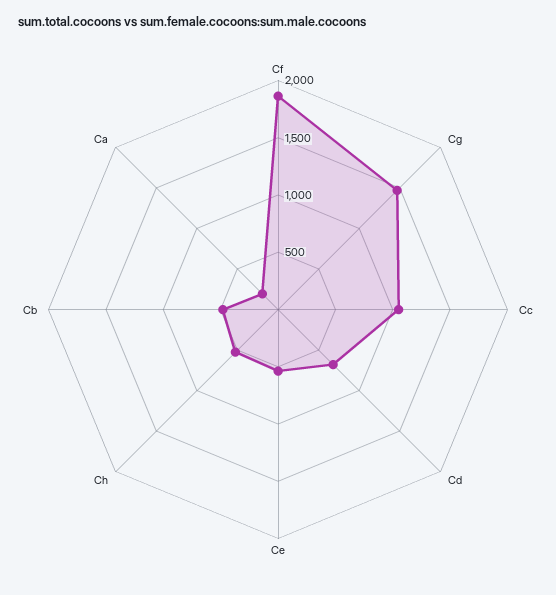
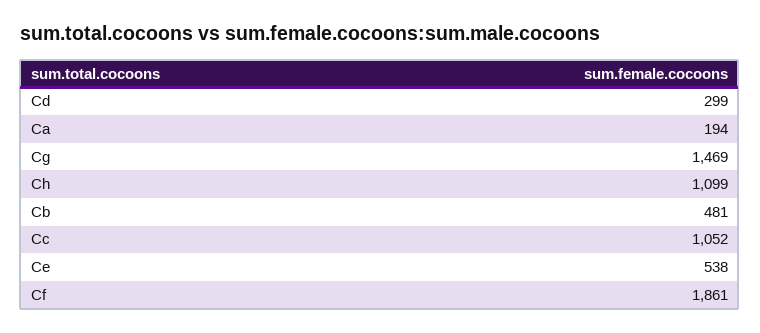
Cd: 700 -> 299
Ch: 500 -> 1099

